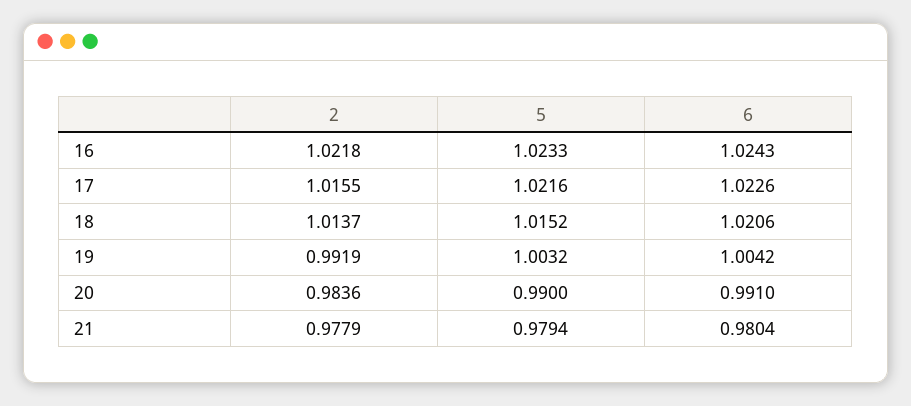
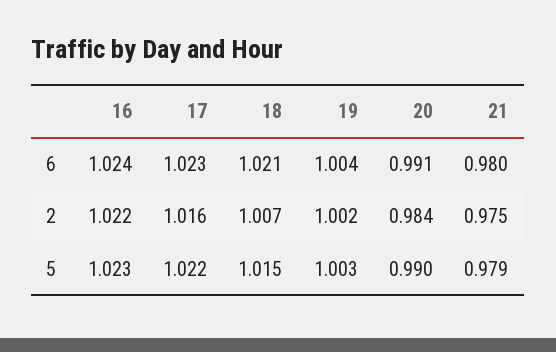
2, 18: 1.0137 -> 1.007
2, 19: 0.9919 -> 1.002
2, 21: 0.9779 -> 0.975

